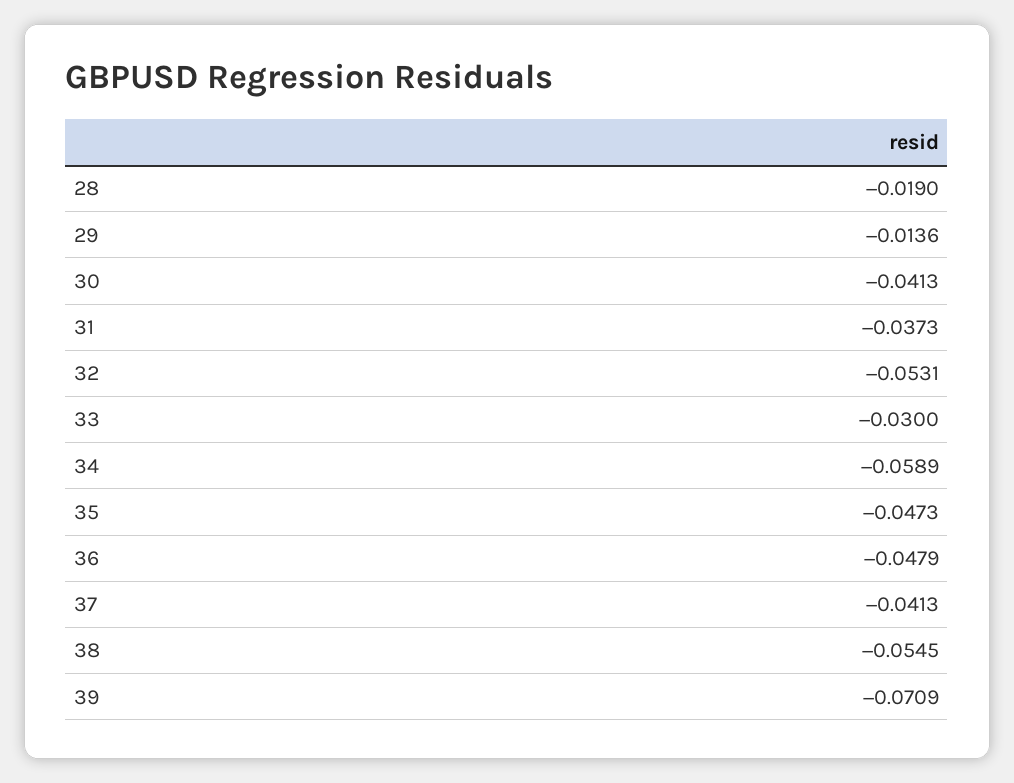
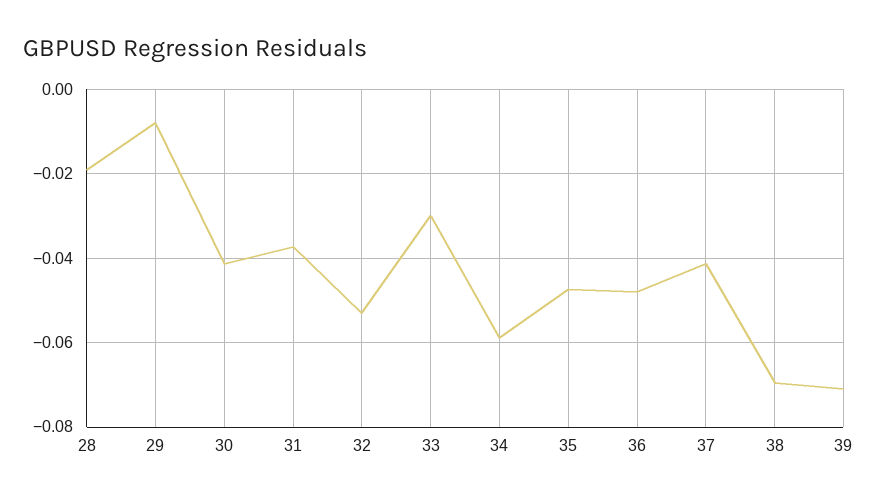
29: -0.0136 -> -0.008
38: -0.0545 -> -0.07

